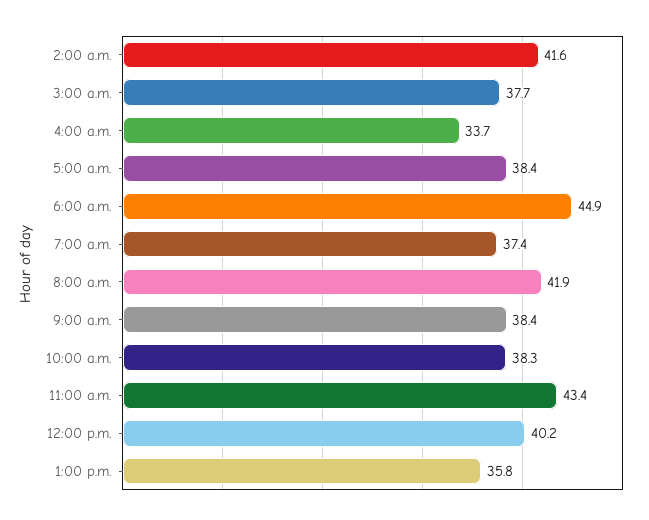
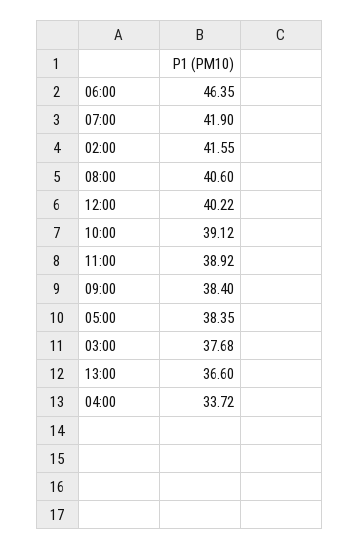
6:00 a.m.: 44.9 -> 46.35
7:00 a.m.: 37.4 -> 41.9
8:00 a.m.: 41.9 -> 40.6
10:00 a.m.: 38.3 -> 39.12
11:00 a.m.: 43.4 -> 38.92
1:00 p.m.: 35.8 -> 36.6

